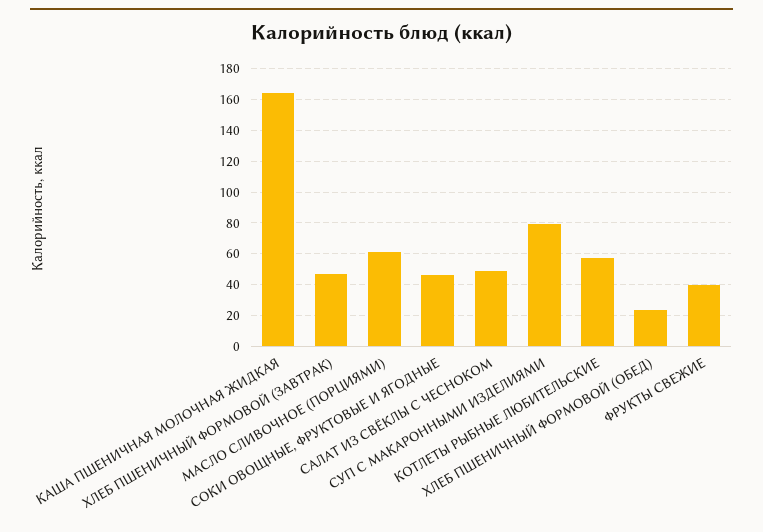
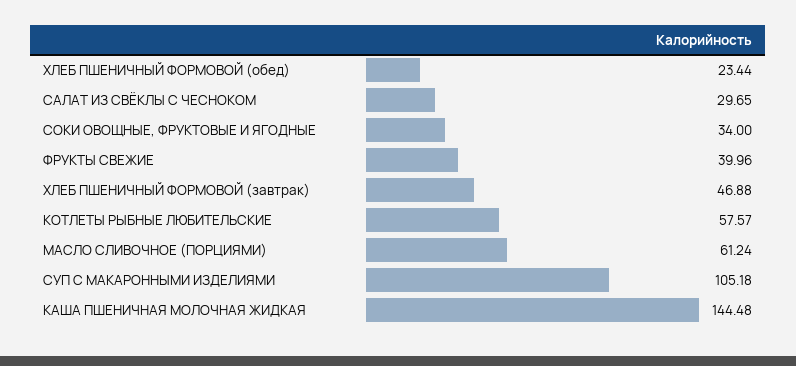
КАША ПШЕНИЧНАЯ МОЛОЧНАЯ ЖИДКАЯ: 165 -> 144.48
СОКИ ОВОЩНЫЕ, ФРУКТОВЫЕ И ЯГОДНЫЕ: 45 -> 34
САЛАТ ИЗ СВЁКЛЫ С ЧЕСНОКОМ: 50 -> 29.65
СУП С МАКАРОННЫМИ ИЗДЕЛИЯМИ: 80 -> 105.18

